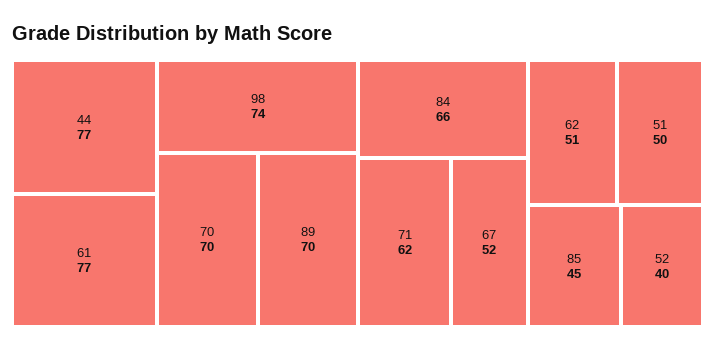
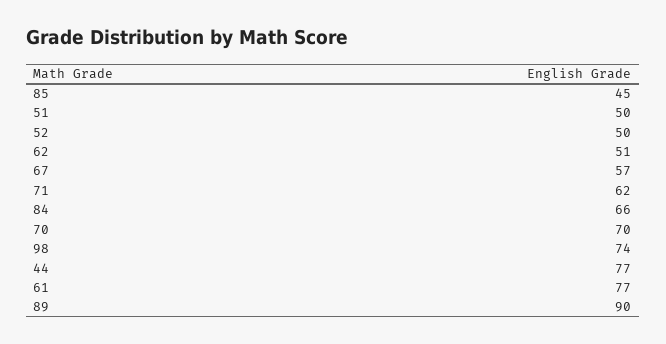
89: 70 -> 90
67: 52 -> 57
52: 40 -> 50

